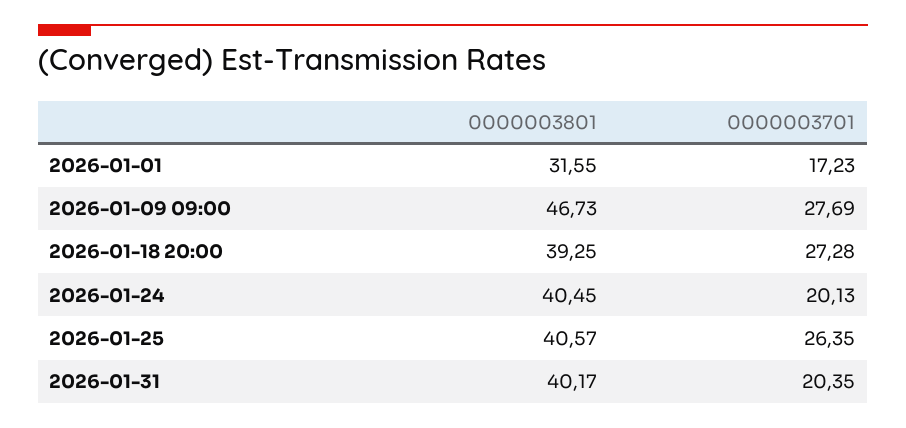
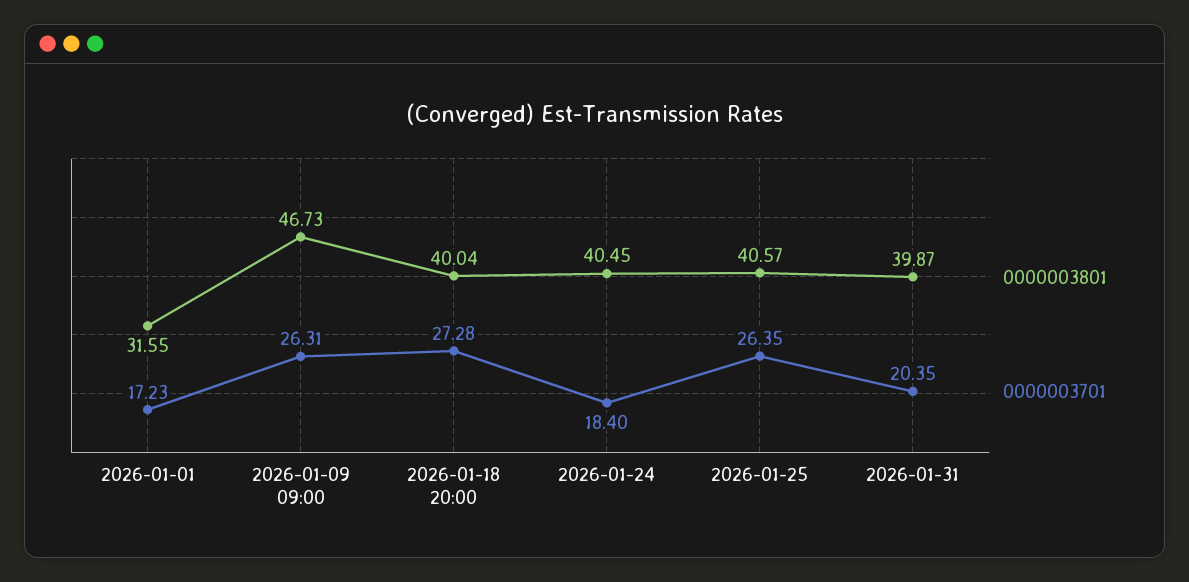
0000003701, 2026-01-09 09:00: 27.69 -> 26.31
0000003801, 2026-01-18 20:00: 39.25 -> 40.04
0000003701, 2026-01-24: 20.13 -> 18.4
0000003801, 2026-01-31: 40.17 -> 39.87

